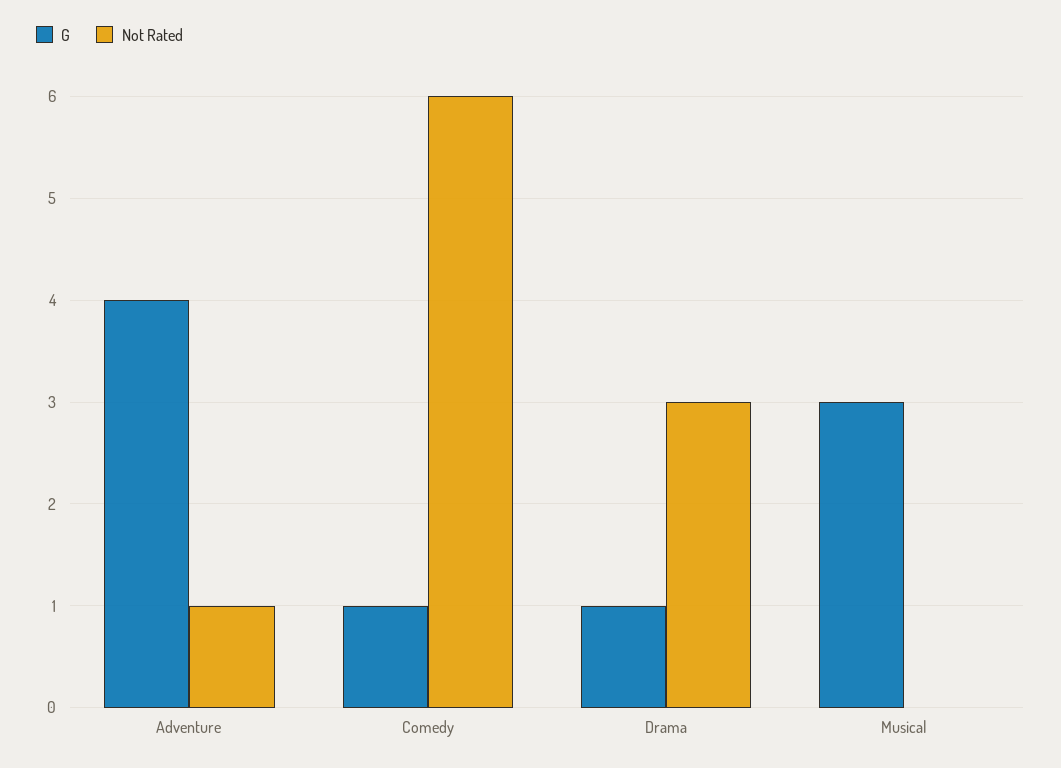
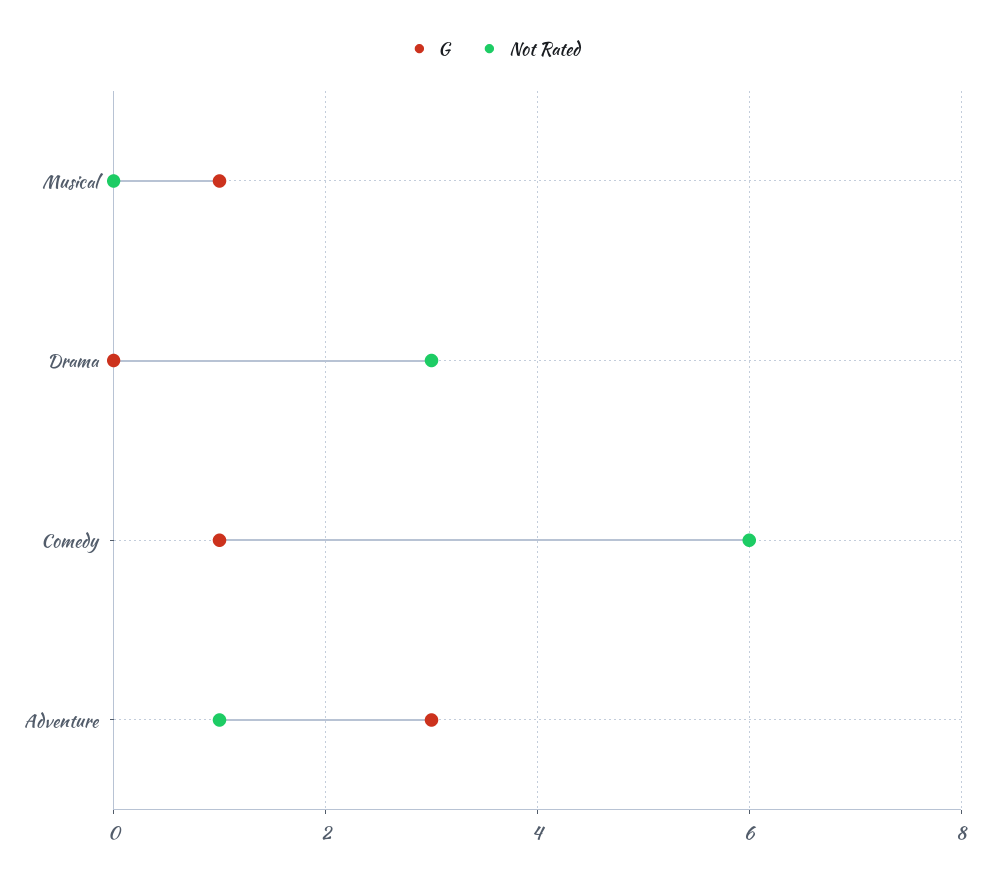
G, Adventure: 4 -> 3
G, Drama: 1 -> 0
G, Musical: 3 -> 1

